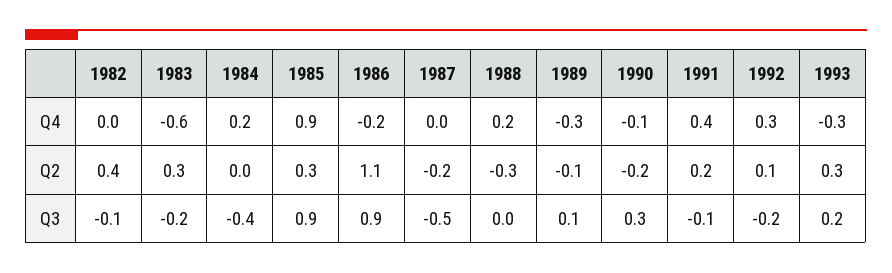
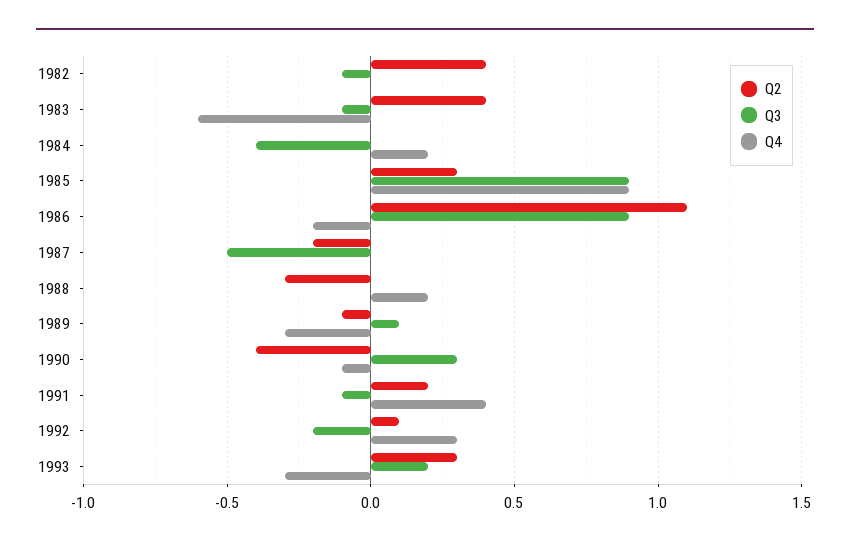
Q2, 1983: 0.3 -> 0.4
Q2, 1990: -0.2 -> -0.4
Q3, 1983: -0.2 -> -0.1

